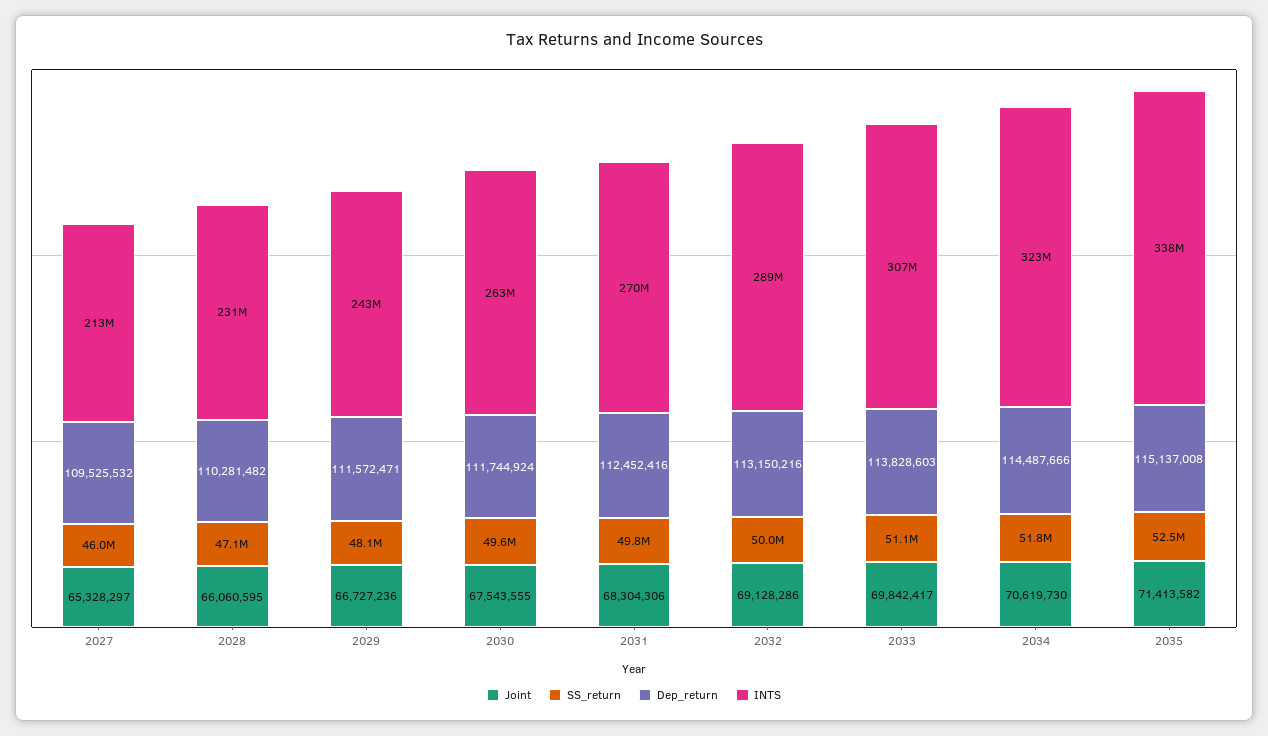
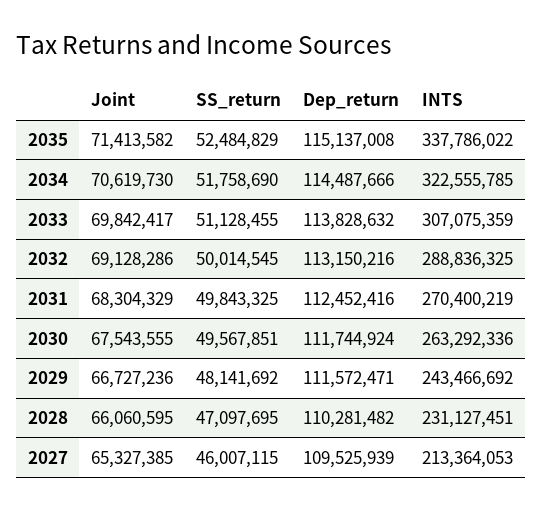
Joint, 2027: 65328297 -> 65327385
Dep_return, 2027: 109525532 -> 109525939
Joint, 2031: 68304306 -> 68304329
Dep_return, 2033: 113828603 -> 113828632

